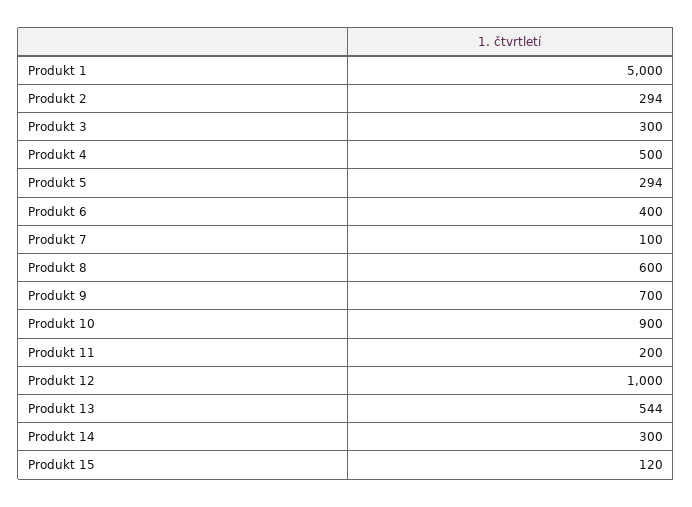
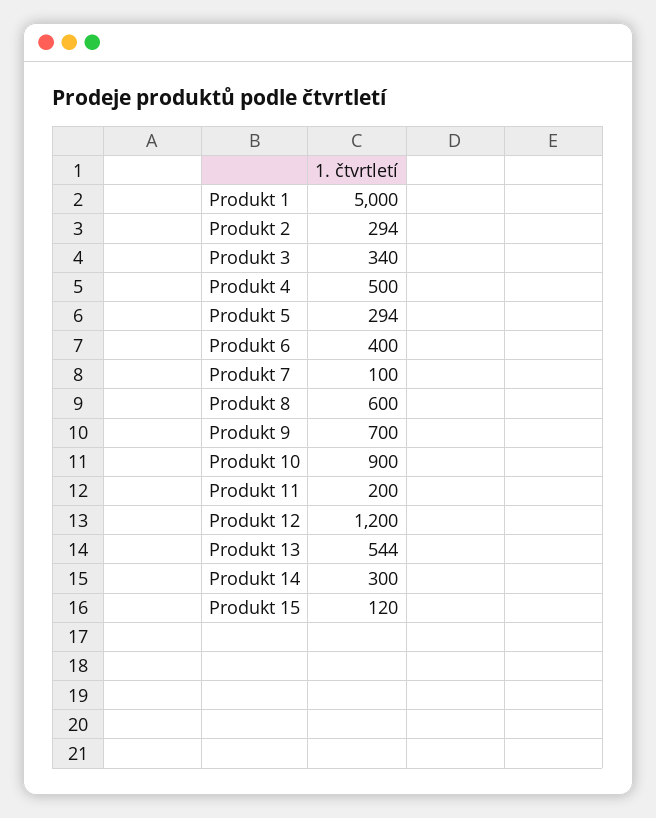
Produkt 3: 300 -> 340
Produkt 12: 1000 -> 1200

